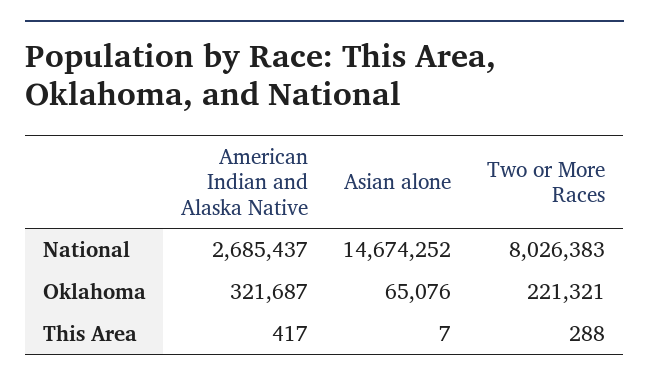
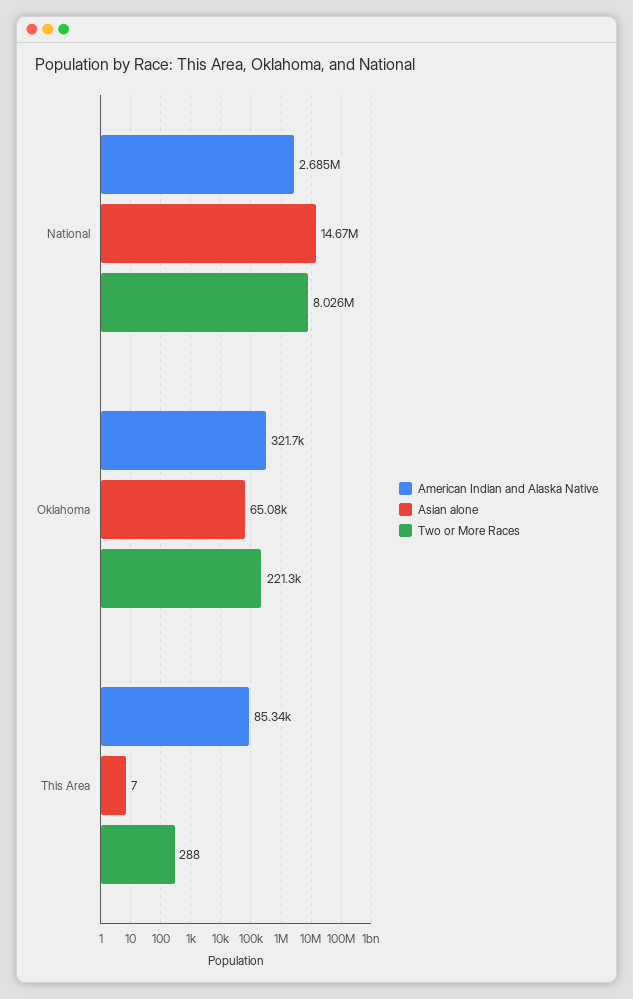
American Indian and Alaska Native, This Area: 417 -> 85340

